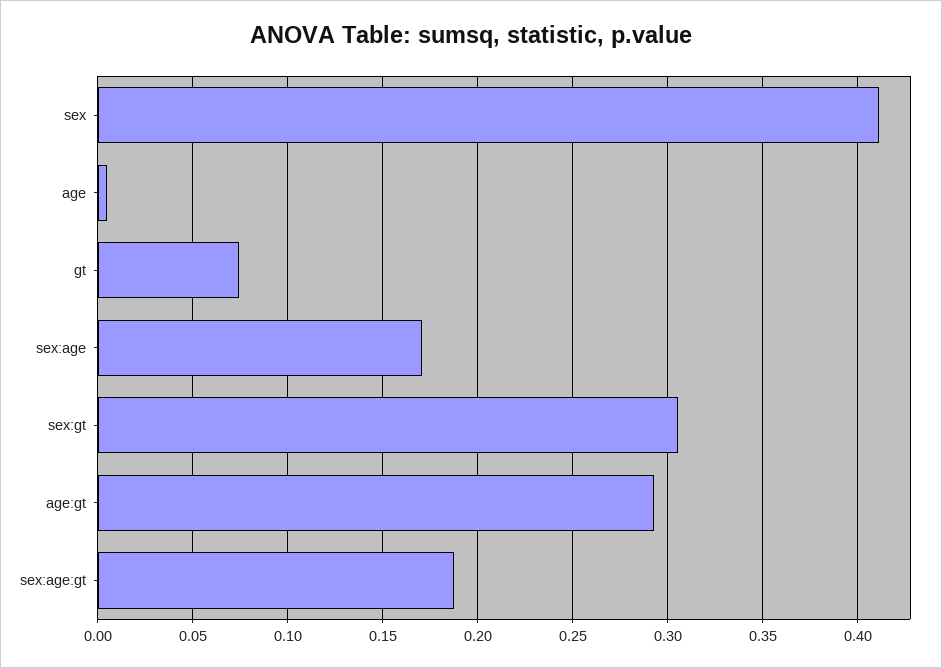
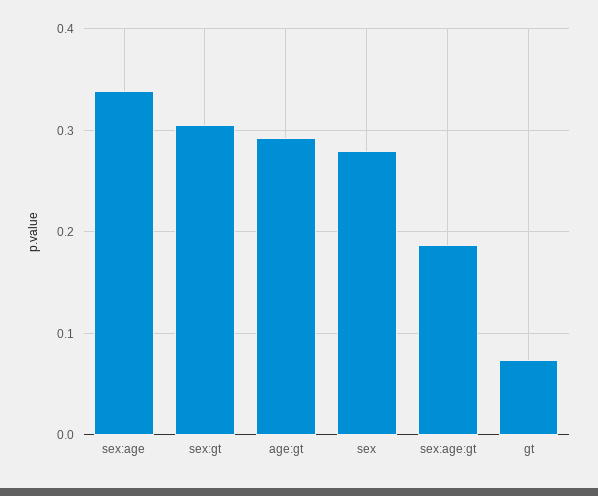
sex: 0.41 -> 0.28
age: 0.005 -> none
sex:age: 0.17 -> 0.34

